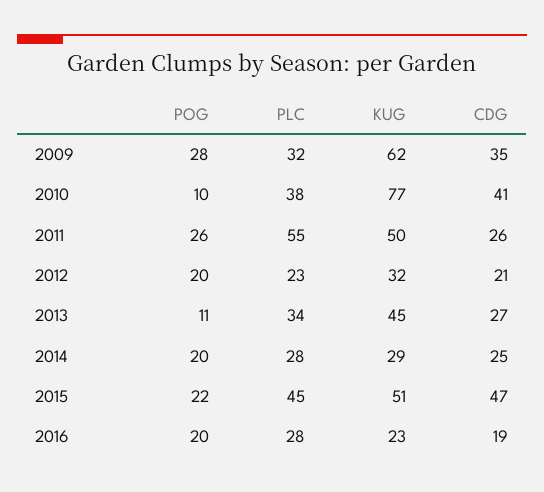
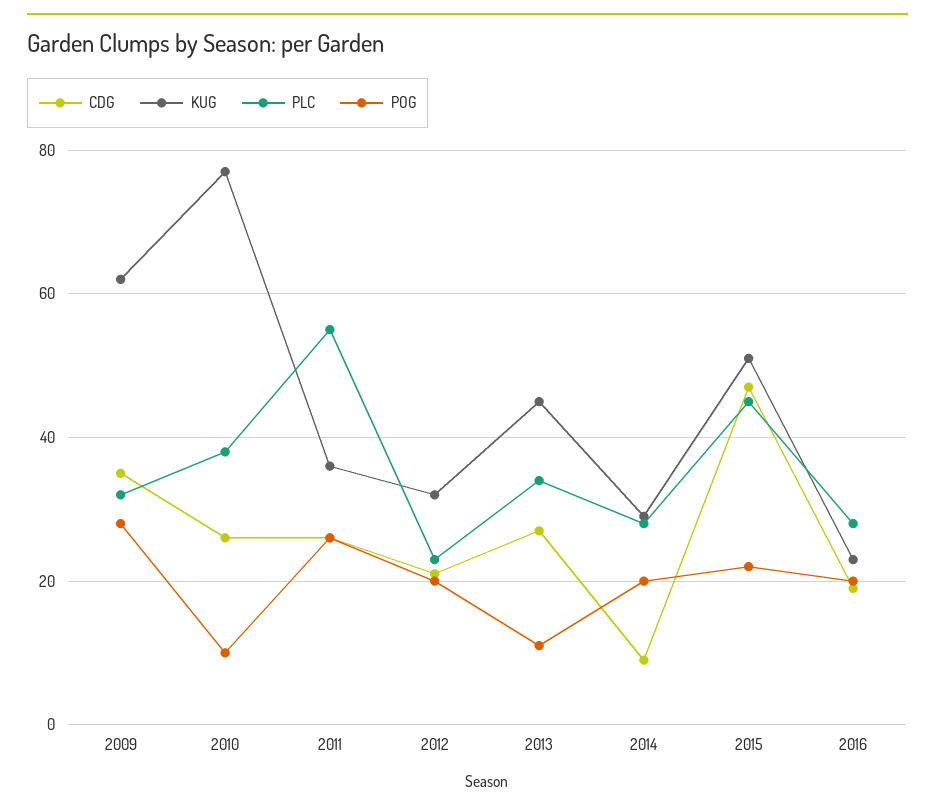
CDG, 2010: 41 -> 25
KUG, 2011: 50 -> 35
CDG, 2014: 25 -> 10

